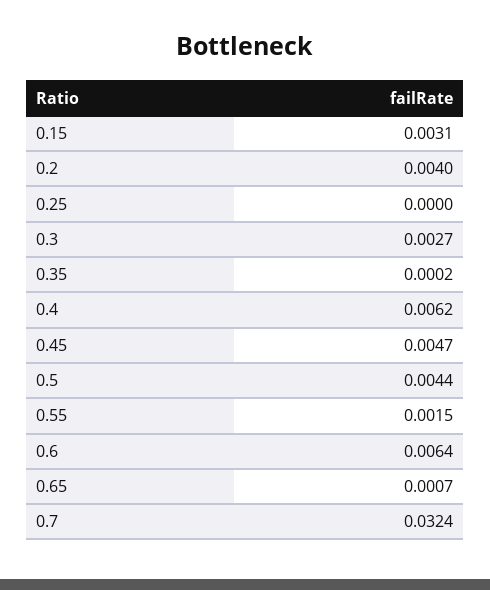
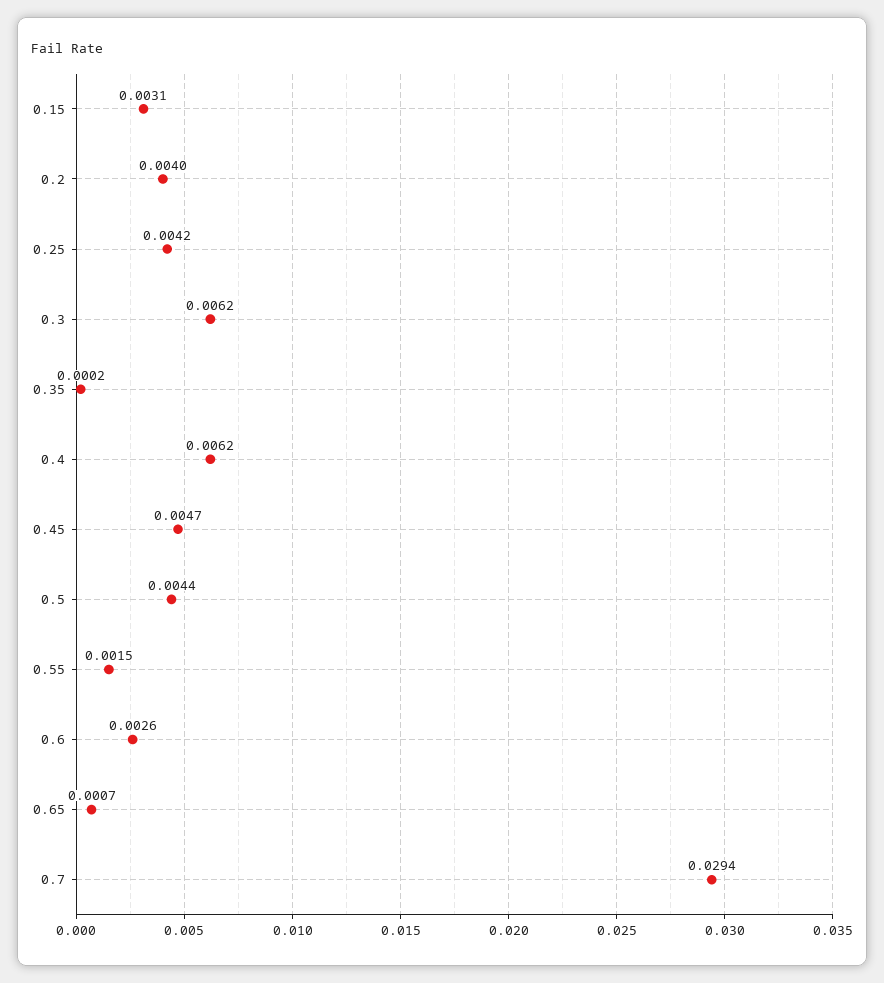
0.25: 0 -> 0.0042
0.3: 0.0027 -> 0.0062
0.6: 0.0064 -> 0.0026
0.7: 0.0324 -> 0.0294

